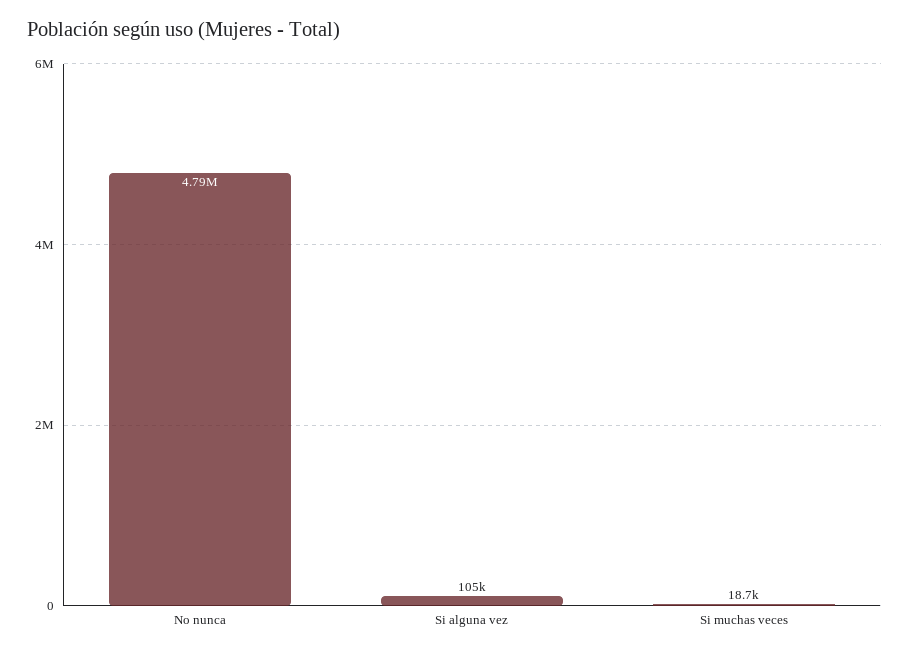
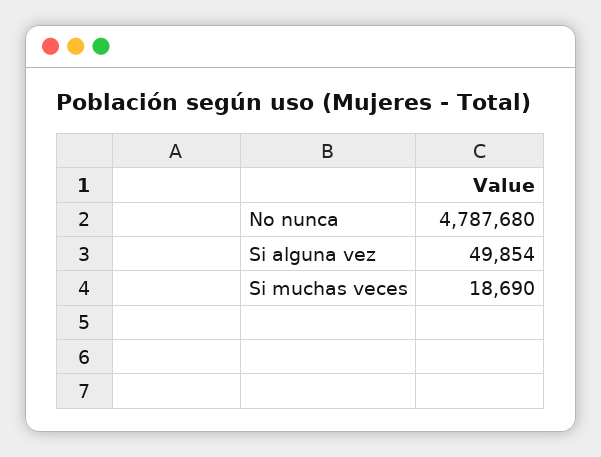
Si alguna vez: 105000 -> 49854

